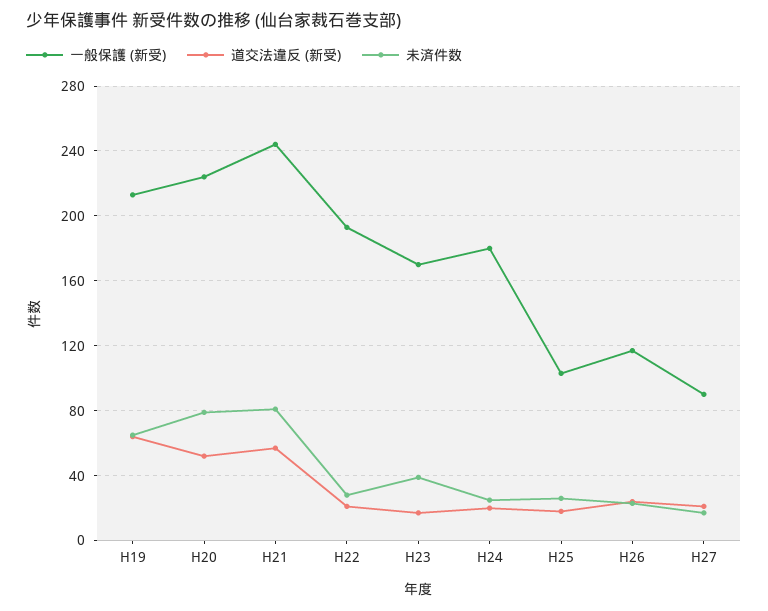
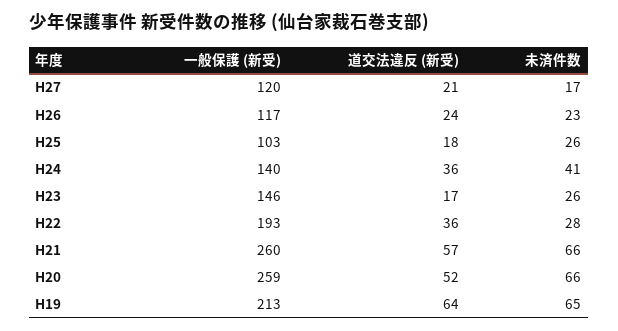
一般保護 (新受), H20: 225 -> 259
未済件数, H20: 80 -> 66
一般保護 (新受), H21: 245 -> 260
未済件数, H21: 80 -> 66
道交法違反 (新受), H22: 20 -> 36
一般保護 (新受), H23: 170 -> 146
未済件数, H23: 40 -> 26
一般保護 (新受), H24: 180 -> 140
道交法違反 (新受), H24: 20 -> 36
未済件数, H24: 25 -> 41
一般保護 (新受), H27: 90 -> 120

